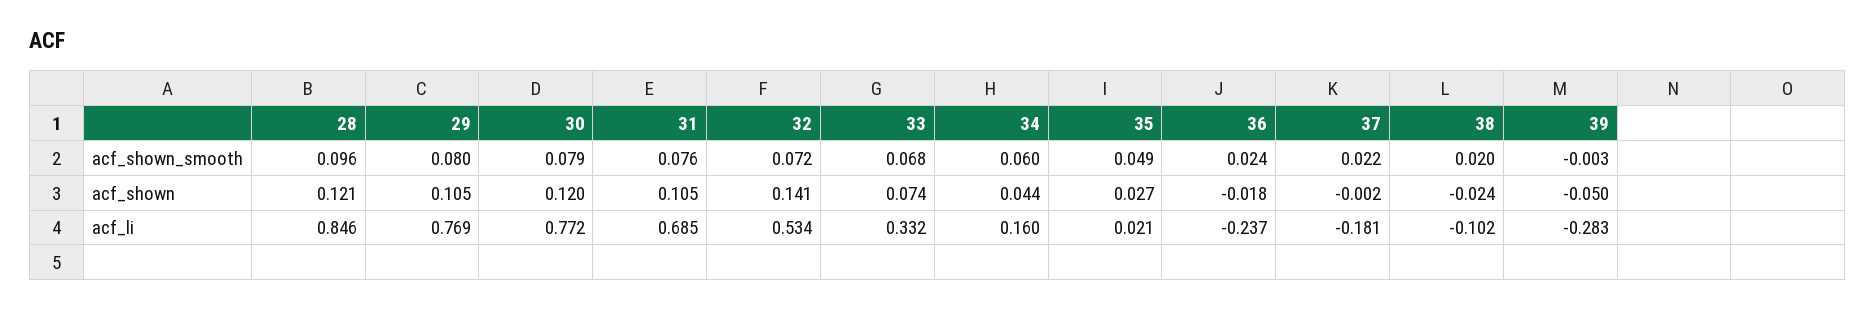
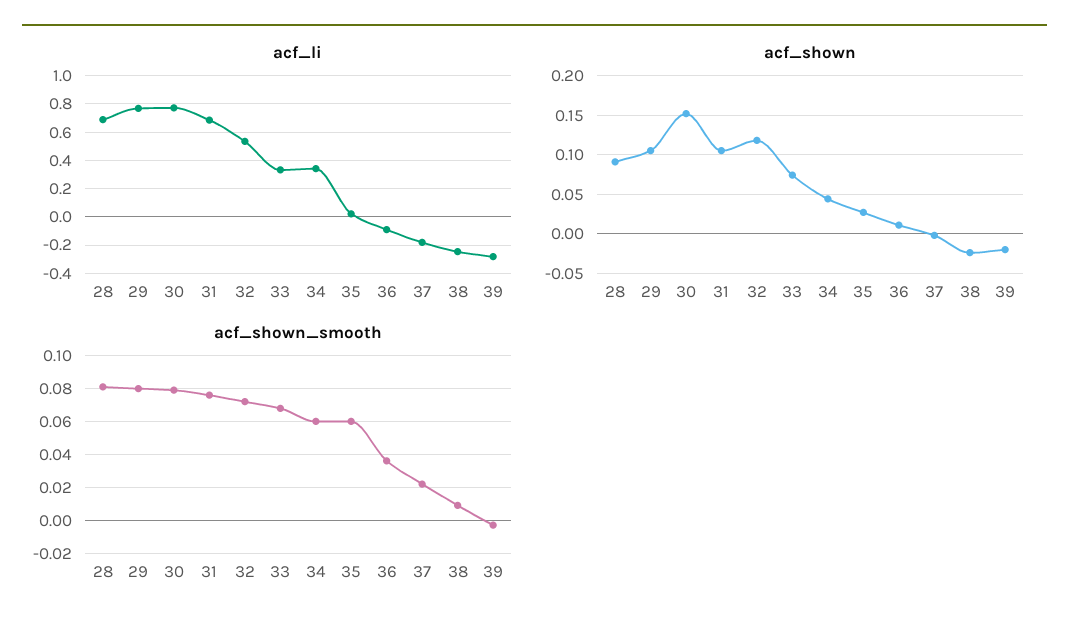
acf_shown_smooth, 28: 0.096 -> 0.08
acf_shown_smooth, 35: 0.049 -> 0.06
acf_shown_smooth, 36: 0.024 -> 0.035
acf_shown_smooth, 38: 0.02 -> 0.01
acf_shown, 28: 0.121 -> 0.09
acf_shown, 30: 0.12 -> 0.15
acf_shown, 32: 0.141 -> 0.12
acf_shown, 36: -0.018 -> 0.01
acf_shown, 39: -0.05 -> -0.02
acf_li, 28: 0.846 -> 0.7
acf_li, 34: 0.16 -> 0.35
acf_li, 36: -0.237 -> -0.1
acf_li, 38: -0.102 -> -0.25

